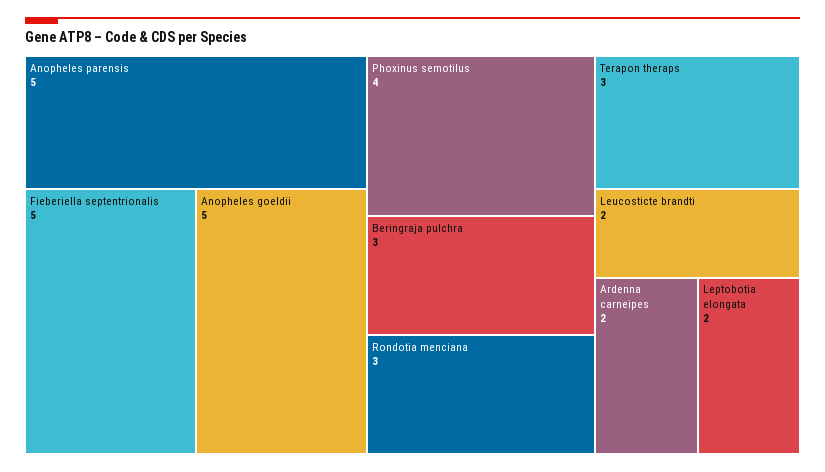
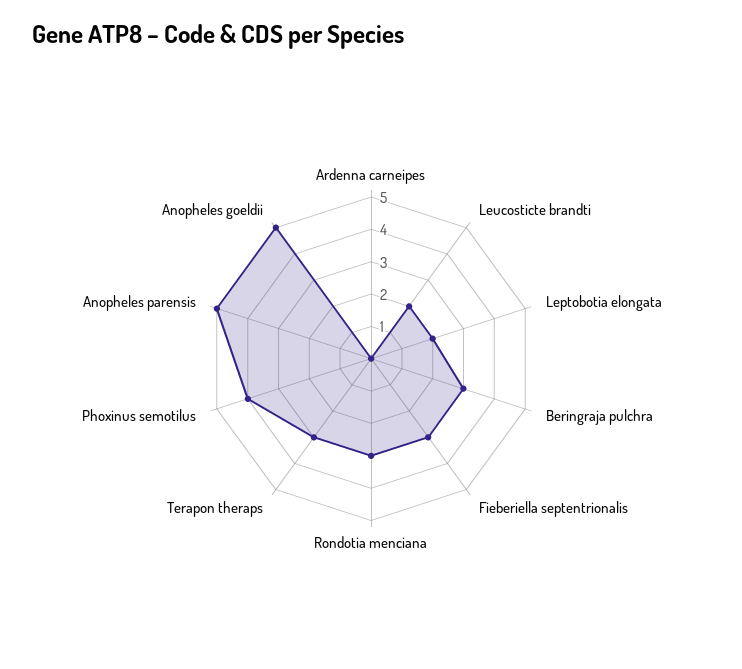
Fieberiella septentrionalis: 5 -> 3
Ardenna carneipes: 2 -> 0

